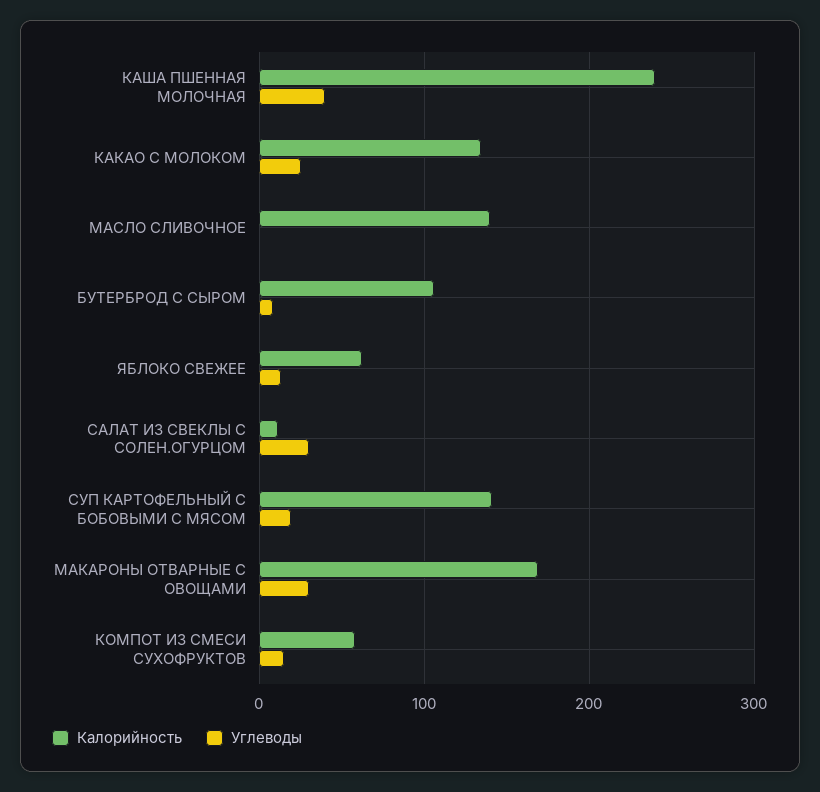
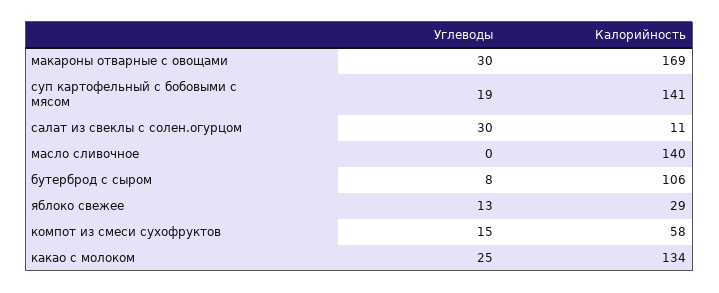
Калорийность, КАША ПШЕННАЯ МОЛОЧНАЯ: 240 -> none
Углеводы, КАША ПШЕННАЯ МОЛОЧНАЯ: 40 -> none
Калорийность, ЯБЛОКО СВЕЖЕЕ: 60 -> 29

